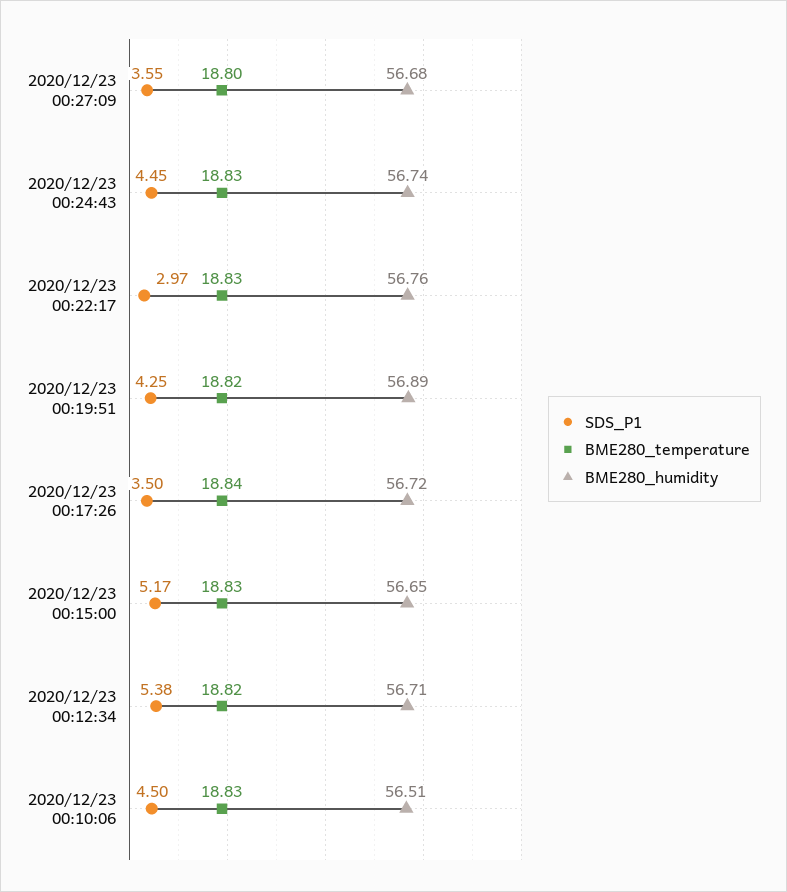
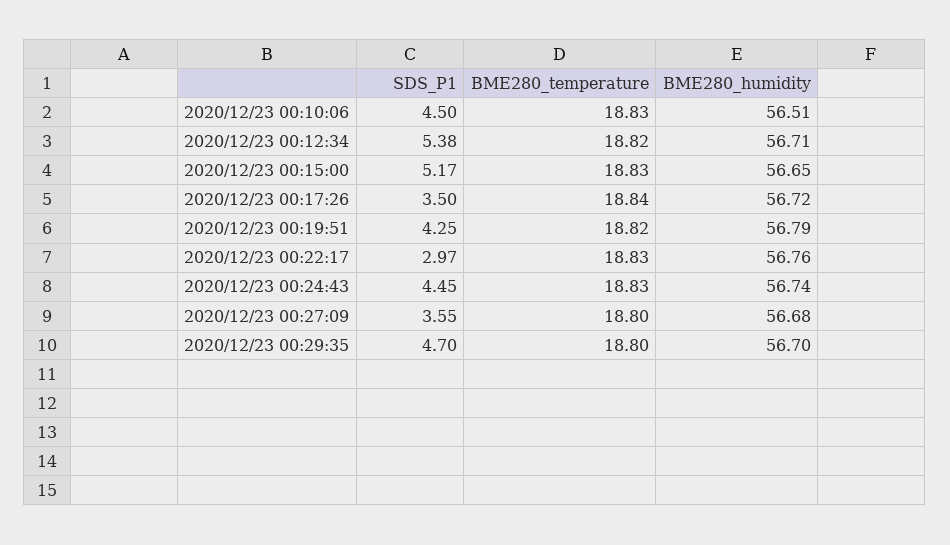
BME280_humidity, 2020/12/23 00:19:51: 56.89 -> 56.79
SDS_P1, 2020/12/23 00:29:35: none -> 4.7
BME280_temperature, 2020/12/23 00:29:35: none -> 18.8
BME280_humidity, 2020/12/23 00:29:35: none -> 56.7

